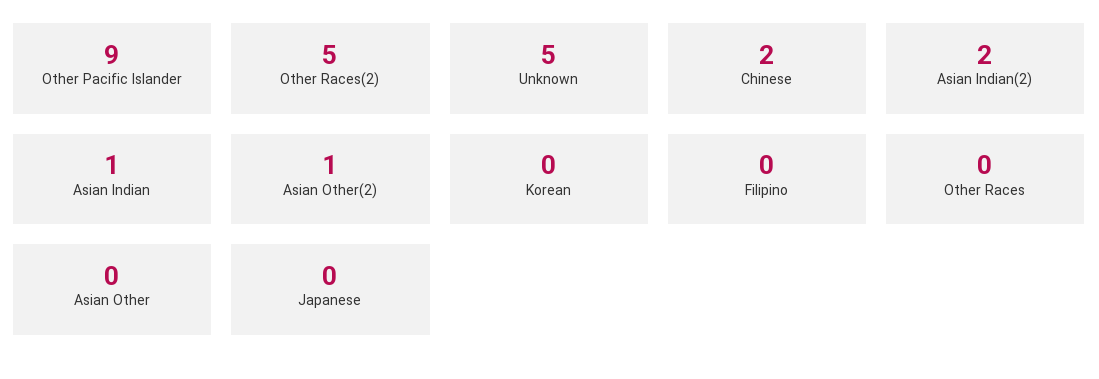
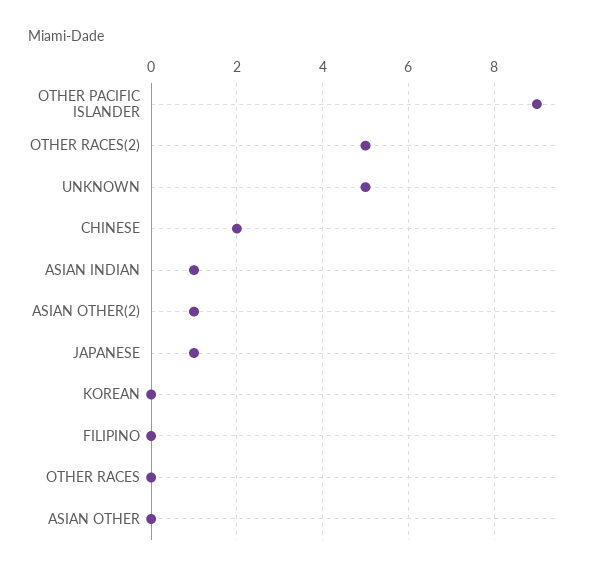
Asian Indian(2): 2 -> none
Japanese: 0 -> 1

